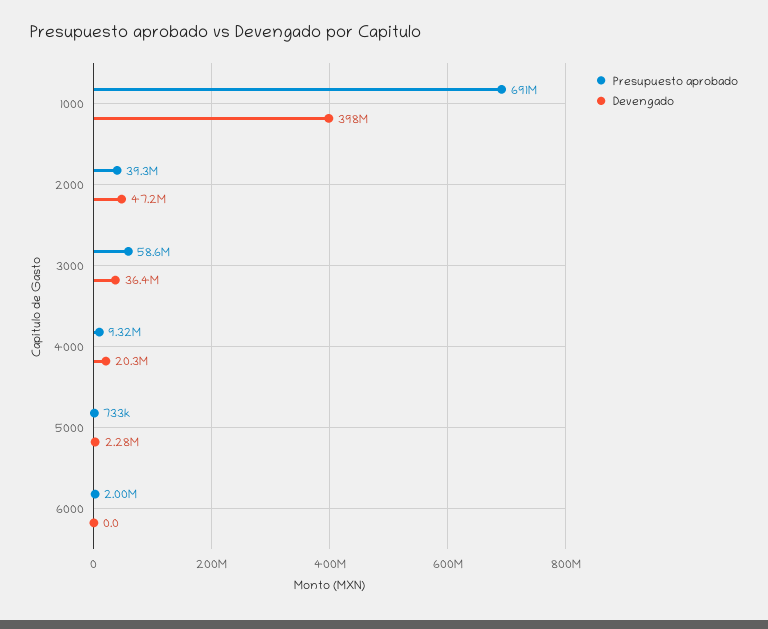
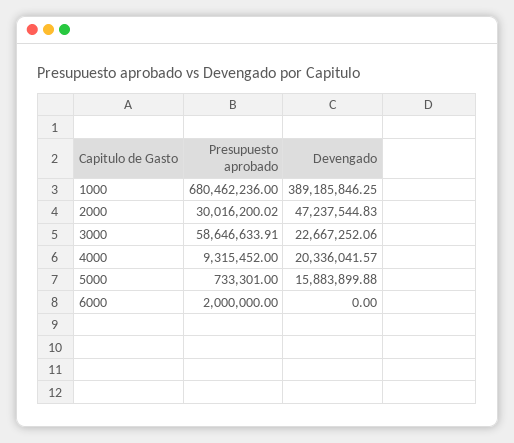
Presupuesto aprobado, 1000: 691000000 -> 680462236
Devengado, 1000: 398000000 -> 389185846.25
Presupuesto aprobado, 2000: 39300000 -> 30016200.02
Devengado, 3000: 36400000 -> 22667252.06
Devengado, 5000: 2280000 -> 15883899.88

